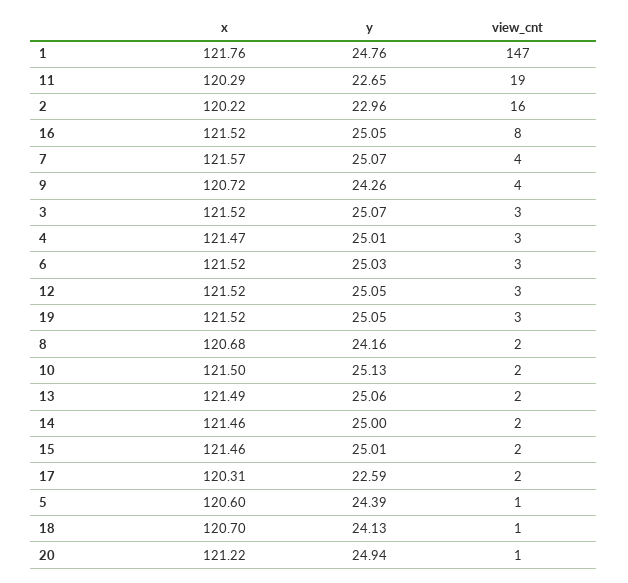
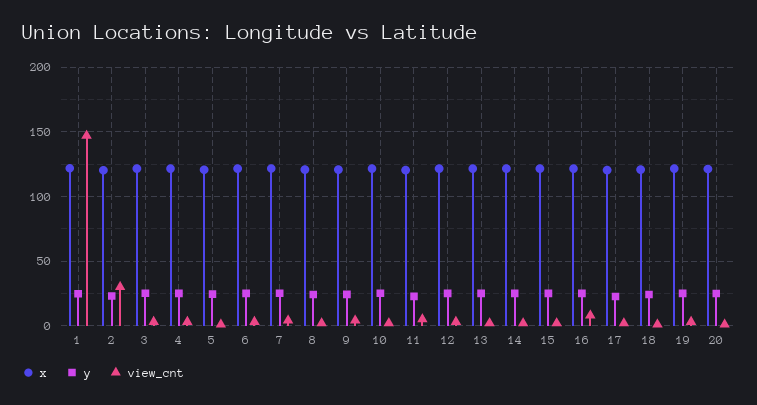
view_cnt, 11: 19 -> 5
view_cnt, 2: 16 -> 30

